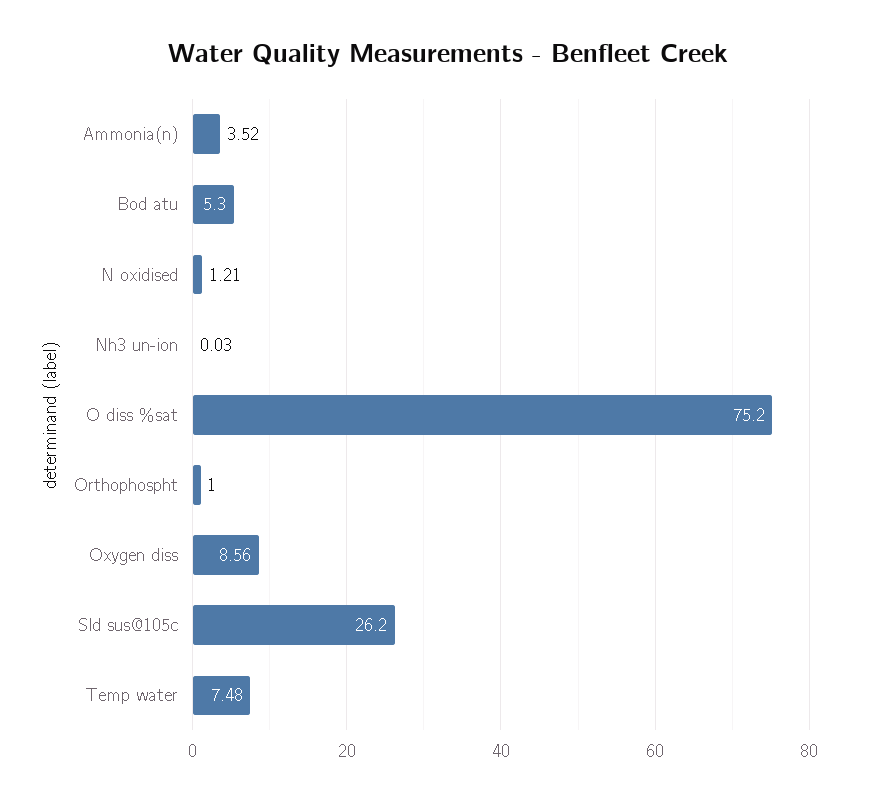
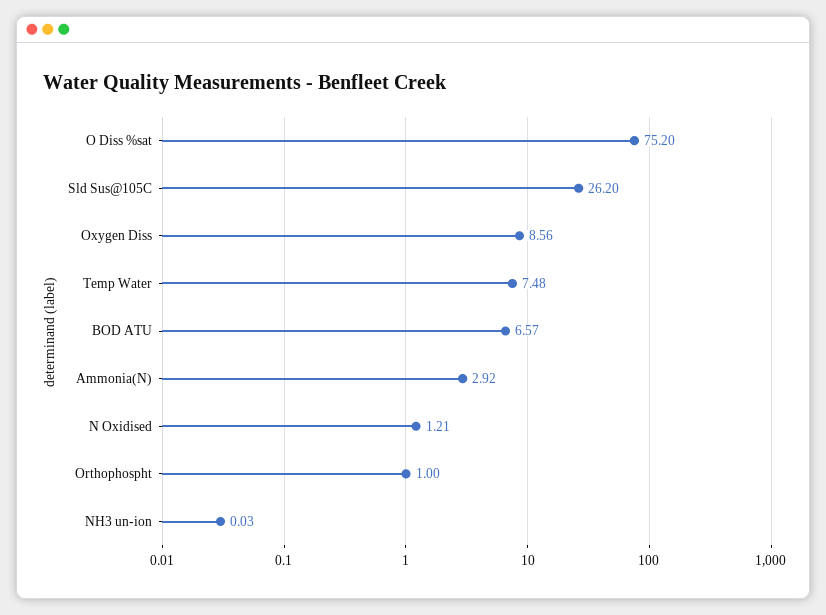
Ammonia(n): 3.52 -> 2.92
Bod atu: 5.3 -> 6.57

